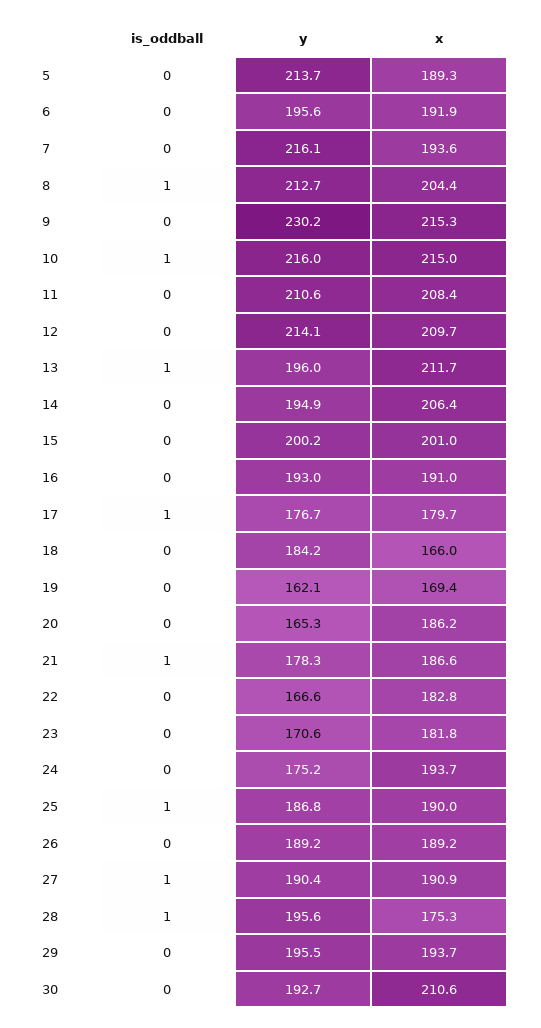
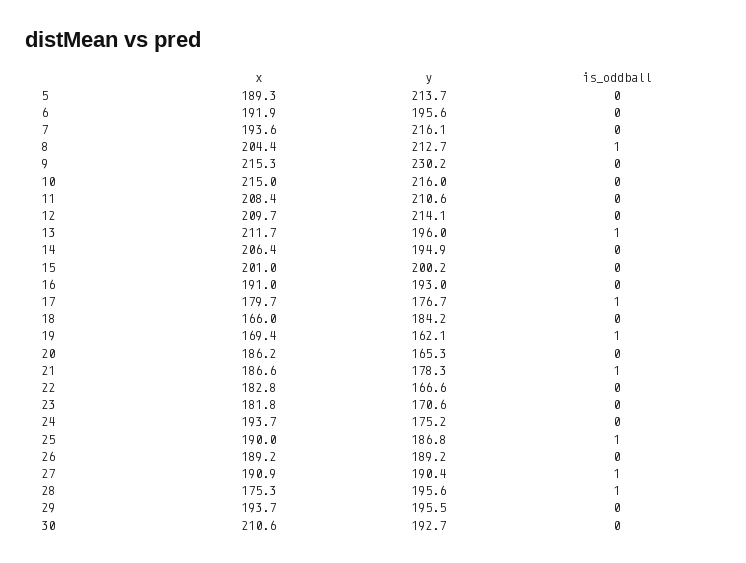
is_oddball, 10: 1 -> 0
is_oddball, 19: 0 -> 1

